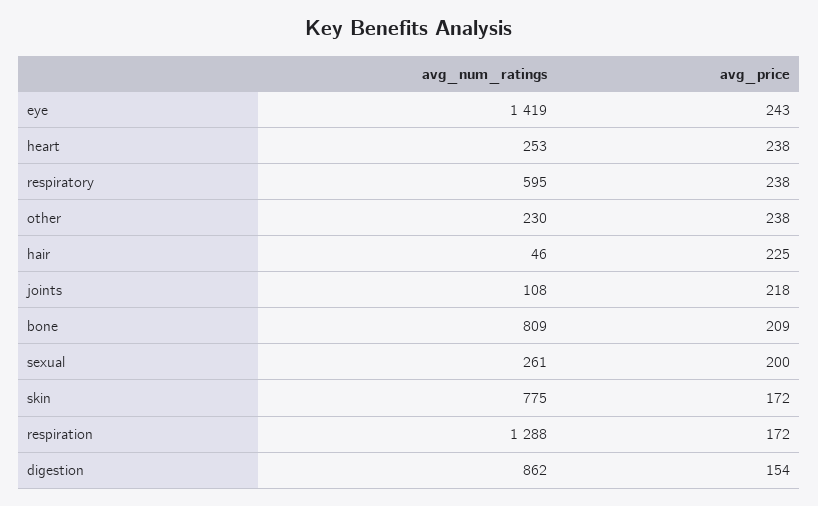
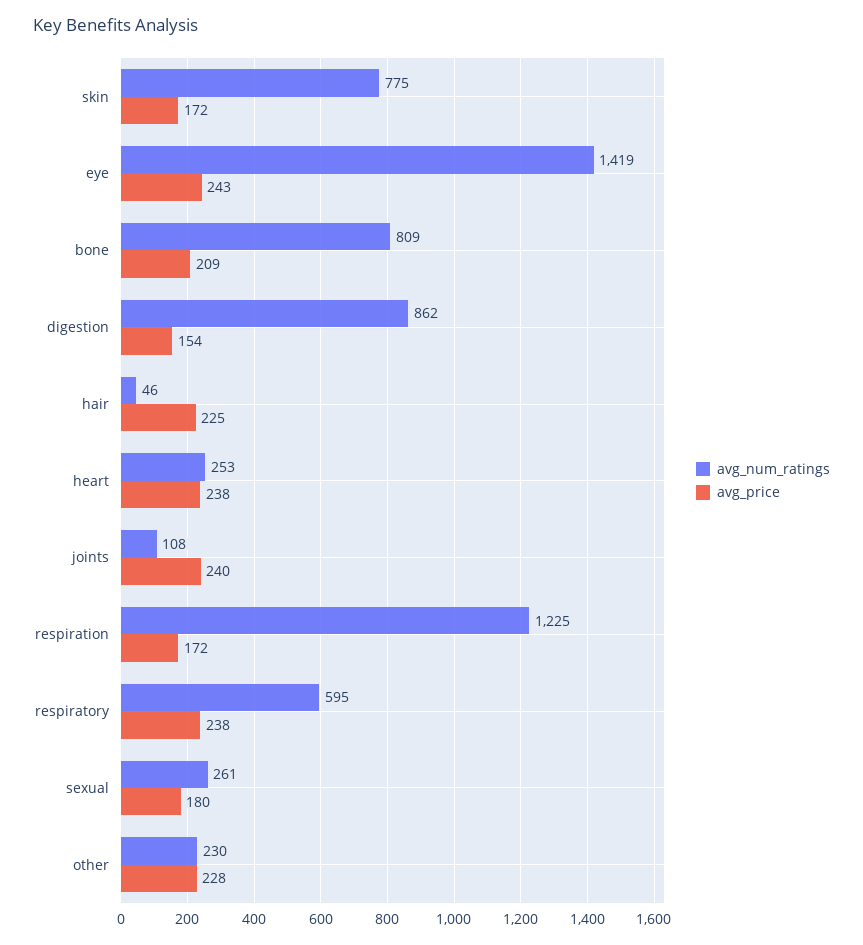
avg_price, other: 238 -> 228
avg_price, joints: 218 -> 240
avg_price, sexual: 200 -> 180
avg_num_ratings, respiration: 1288 -> 1225

